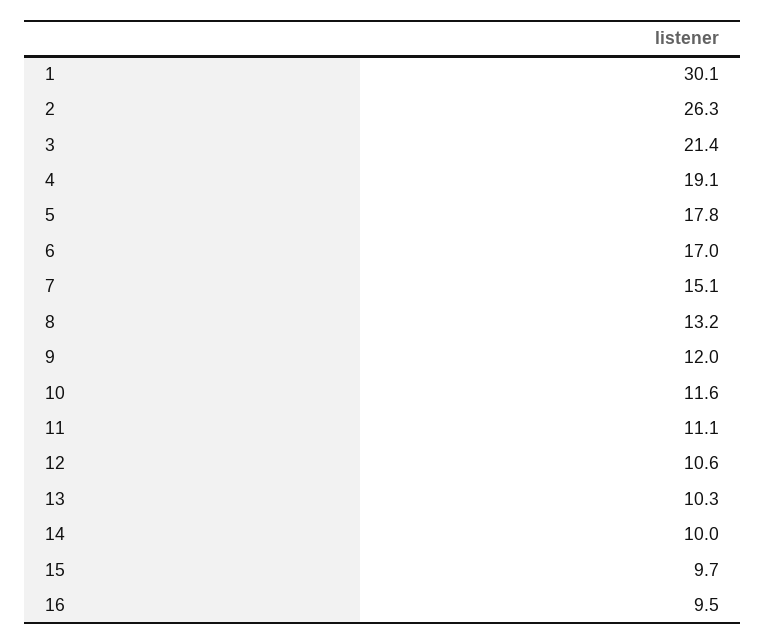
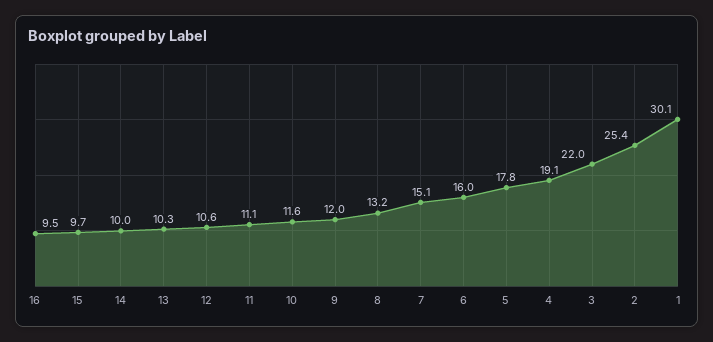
2: 26.3 -> 25.4
3: 21.4 -> 22
6: 17 -> 16

